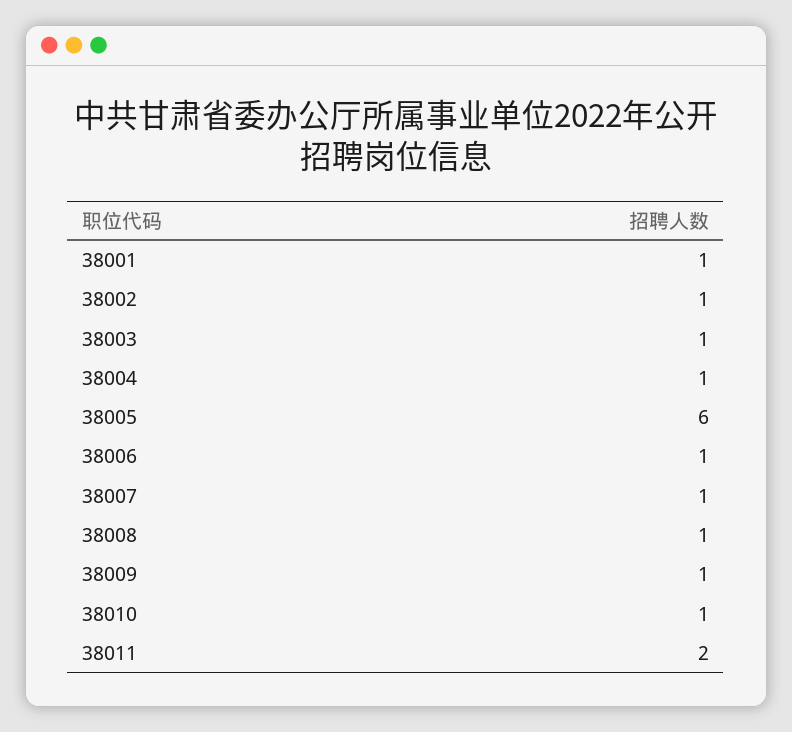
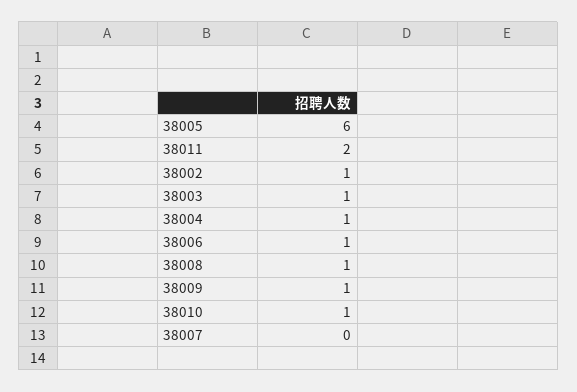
38001: 1 -> none
38007: 1 -> 0

